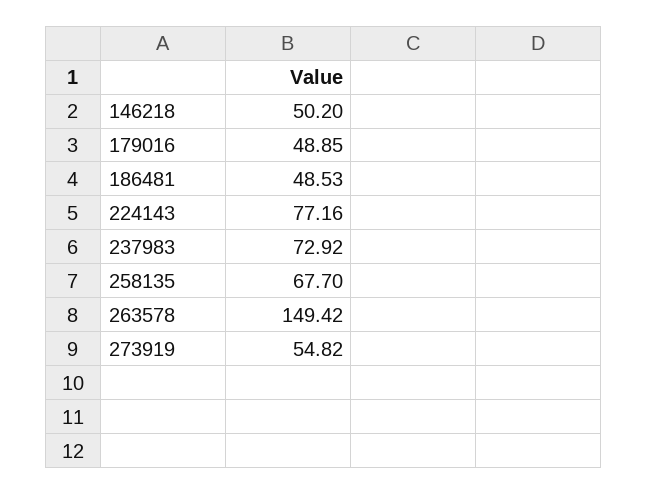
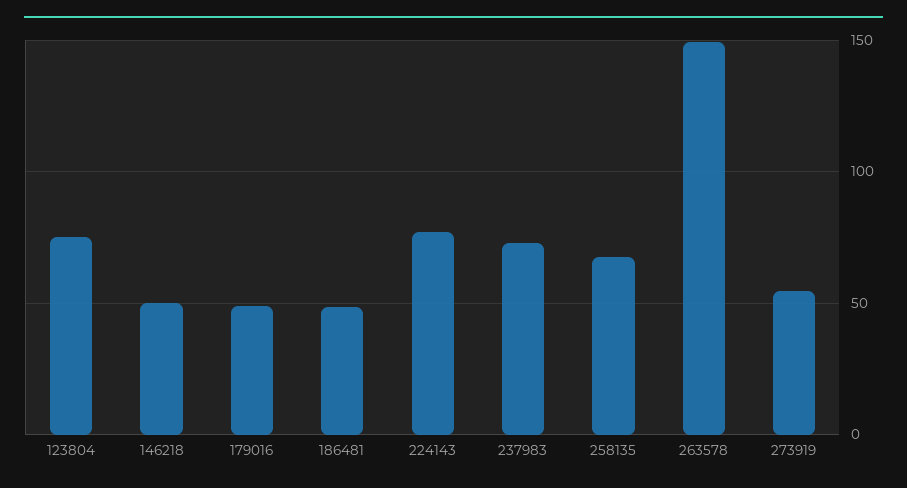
123804: none -> 75

